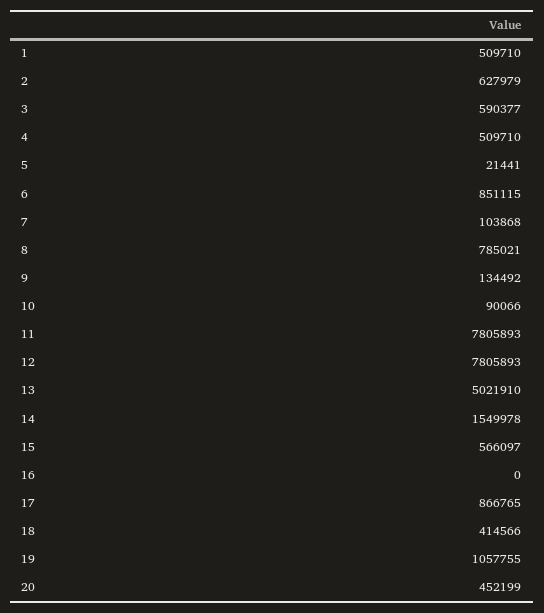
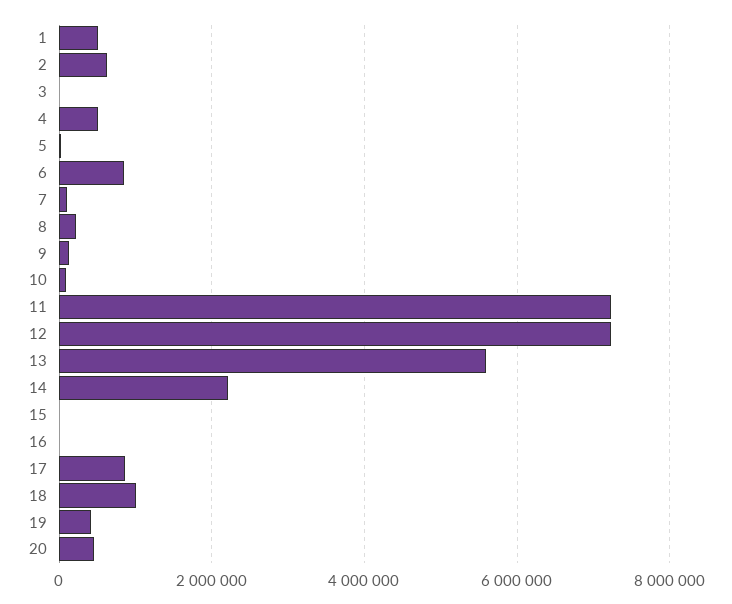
3: 590377 -> 0
8: 785021 -> 200000
11: 7805893 -> 7200000
12: 7805893 -> 7200000
13: 5021910 -> 5600000
14: 1549978 -> 2200000
15: 566097 -> 0
18: 414566 -> 1000000
19: 1057755 -> 400000

